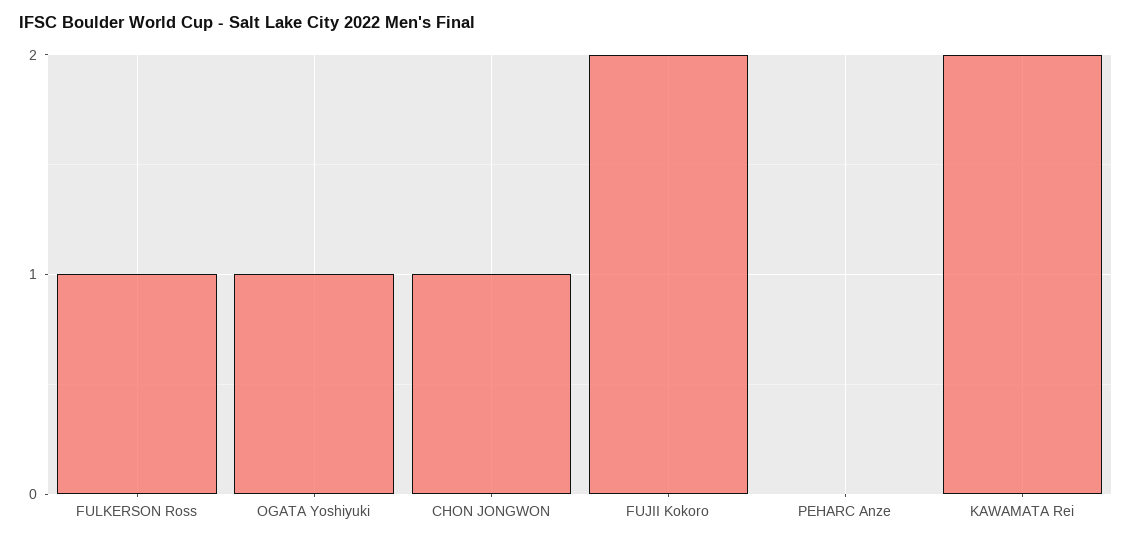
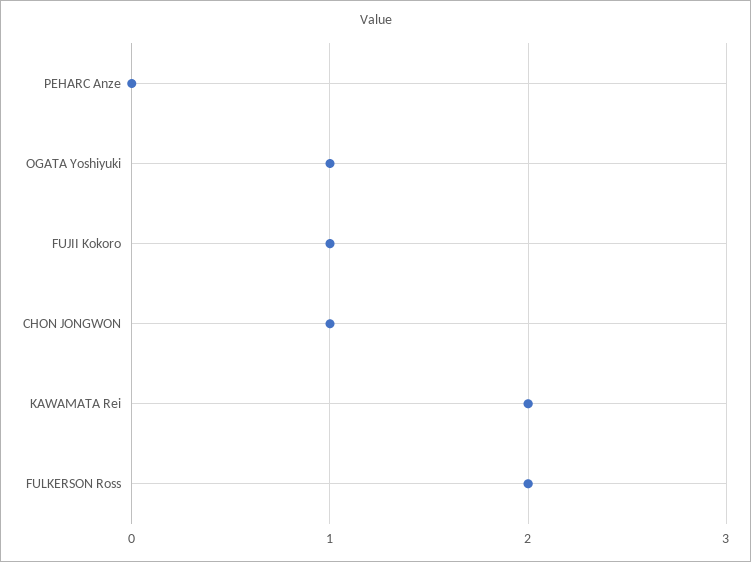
FULKERSON Ross: 1 -> 2
FUJII Kokoro: 2 -> 1

